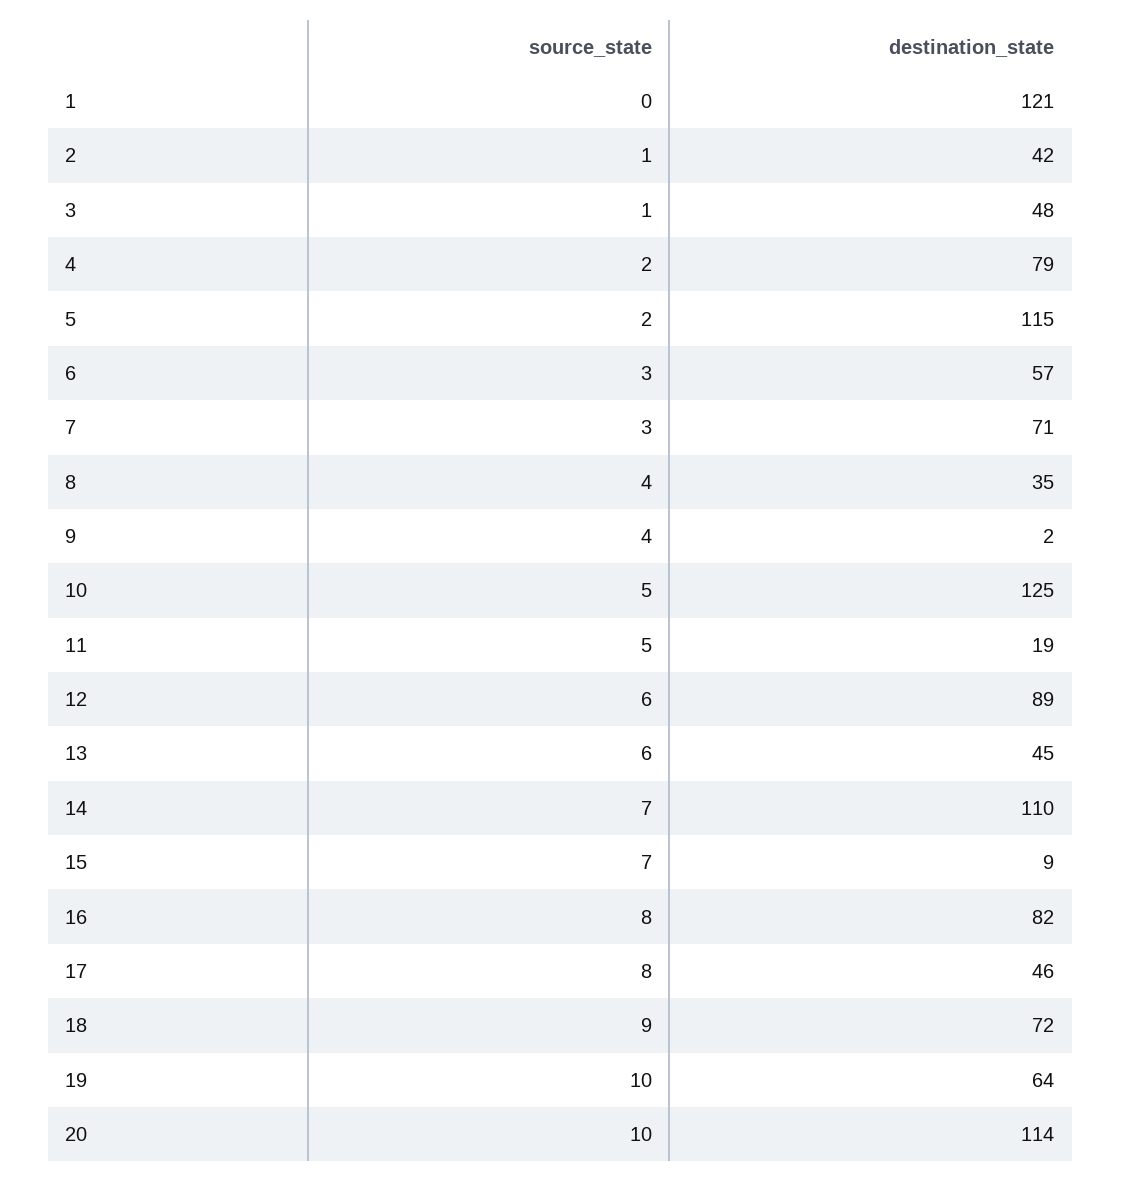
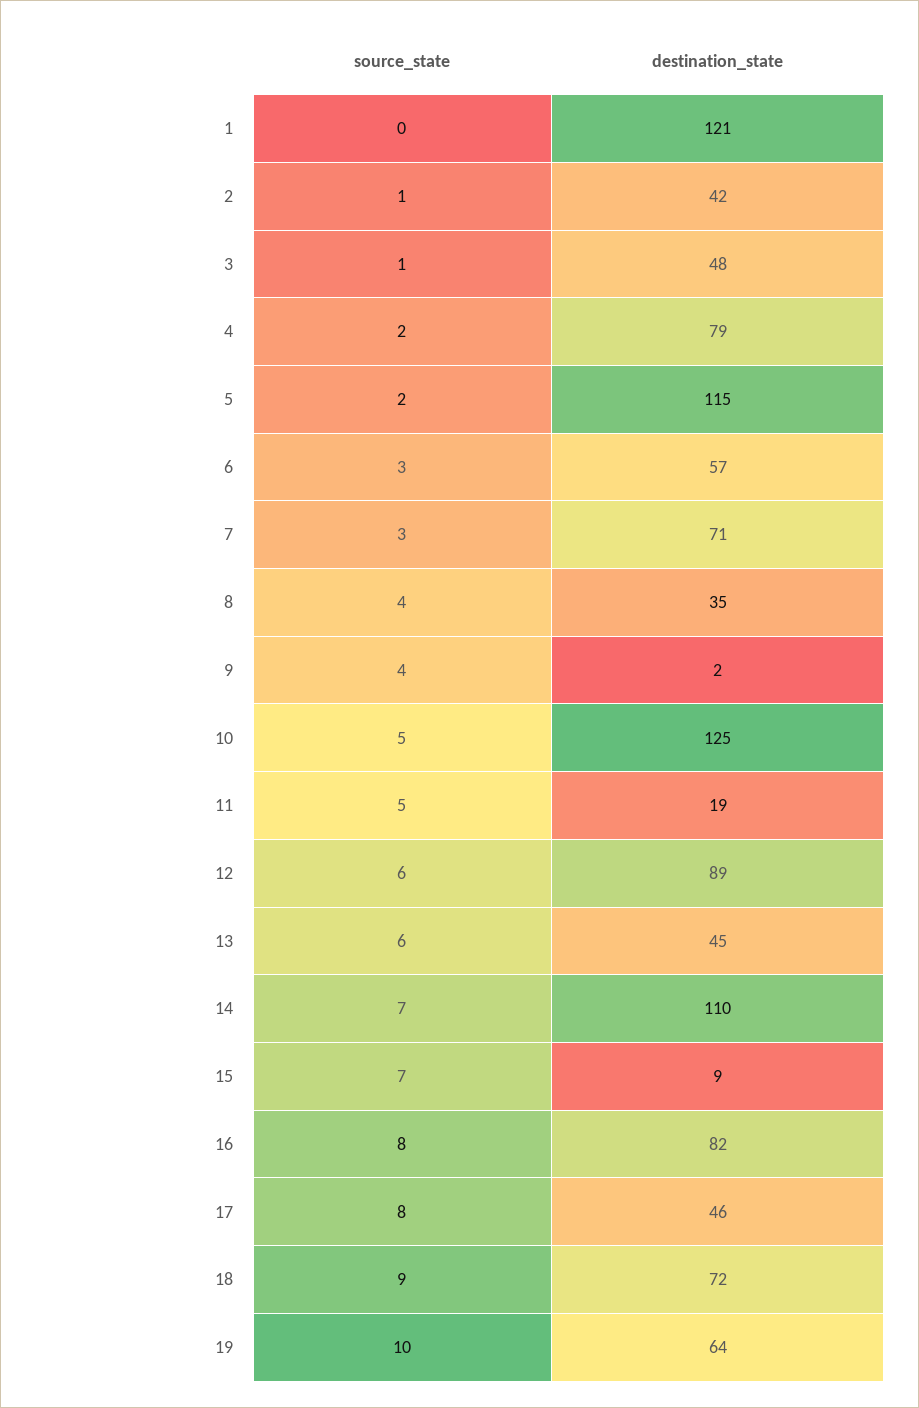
source_state, 20: 10 -> none
destination_state, 20: 114 -> none

